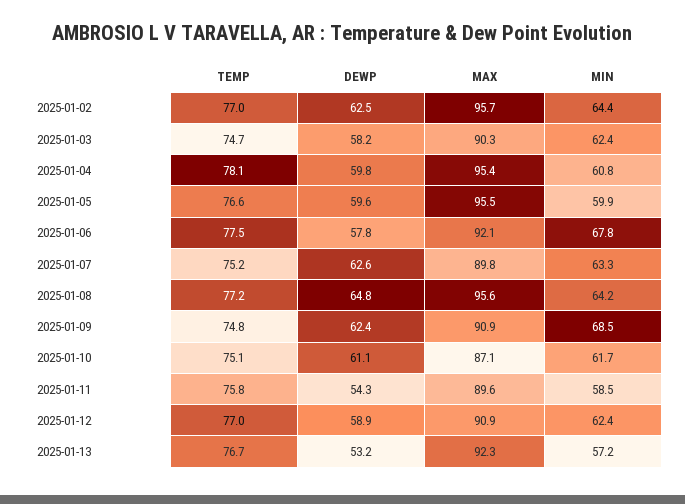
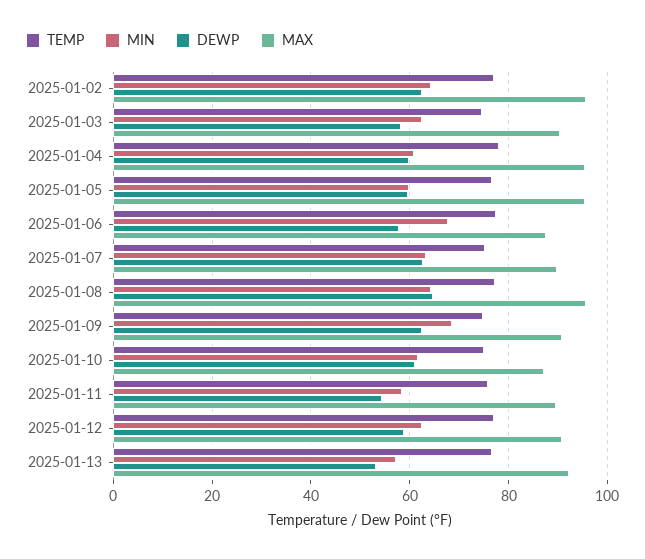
MAX, 2025-01-06: 92.1 -> 88

